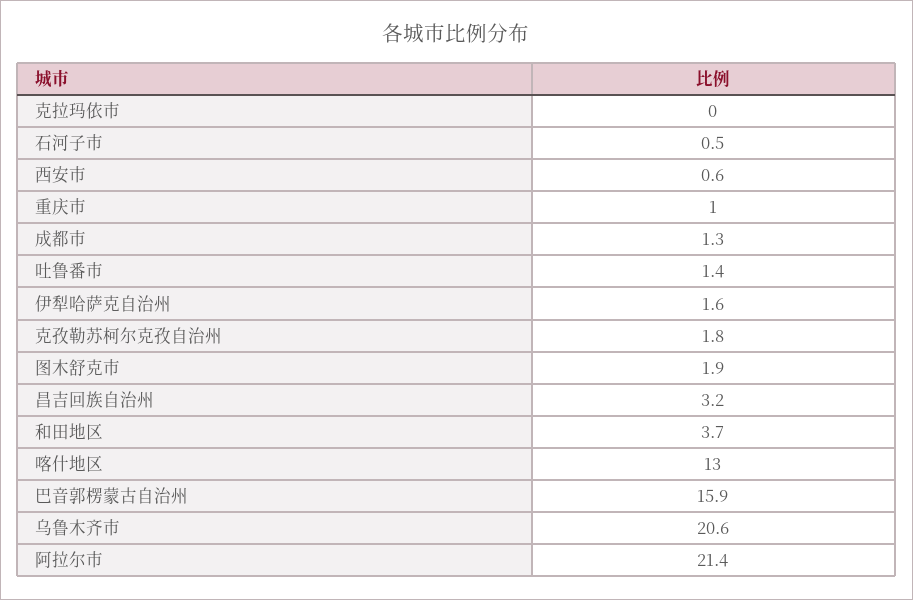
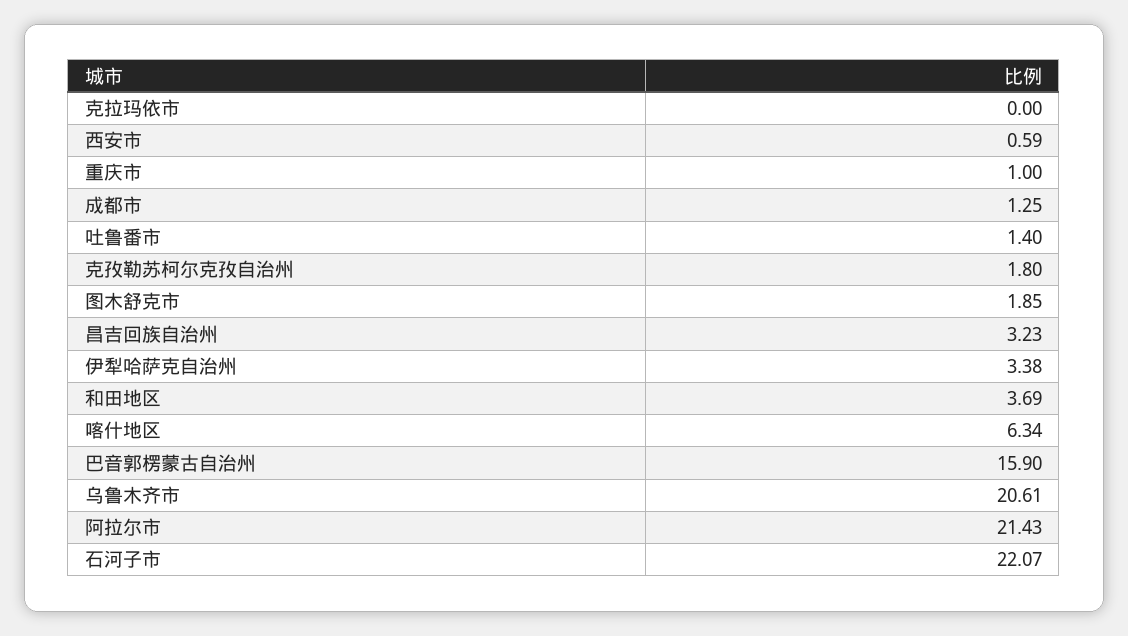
石河子市: 0.5 -> 22.07
伊犁哈萨克自治州: 1.6 -> 3.38
喀什地区: 13 -> 6.34

